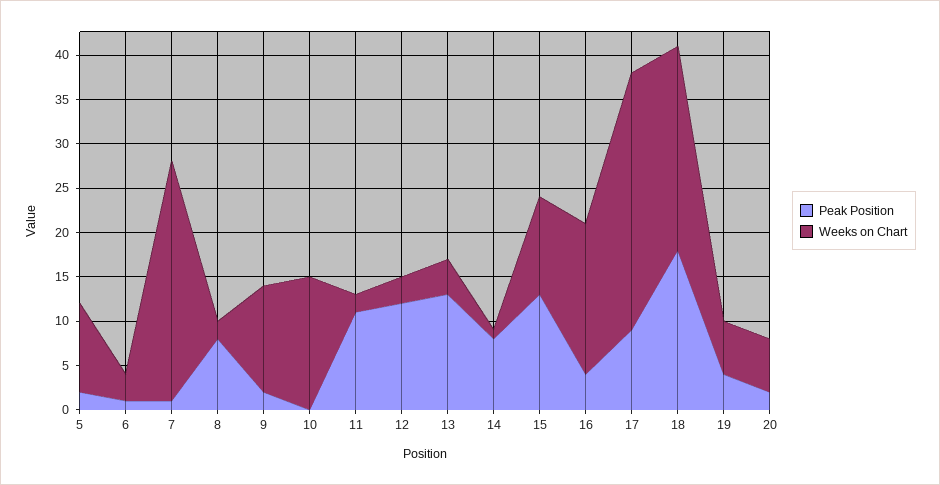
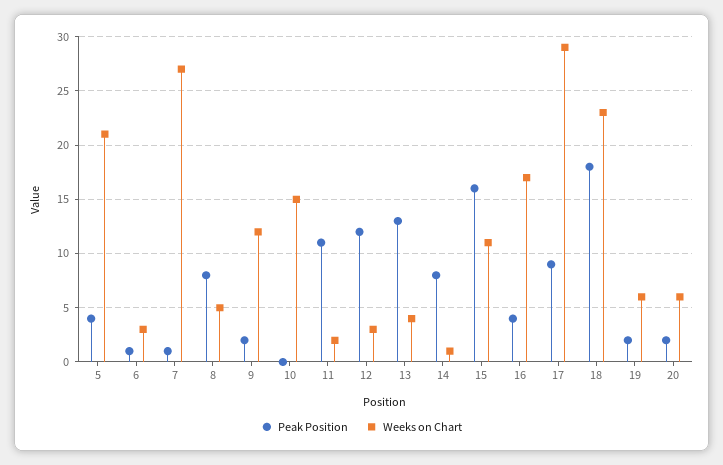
Peak Position, 5: 2 -> 4
Weeks on Chart, 5: 10 -> 21
Weeks on Chart, 8: 2 -> 5
Peak Position, 15: 13 -> 16
Peak Position, 19: 4 -> 2

